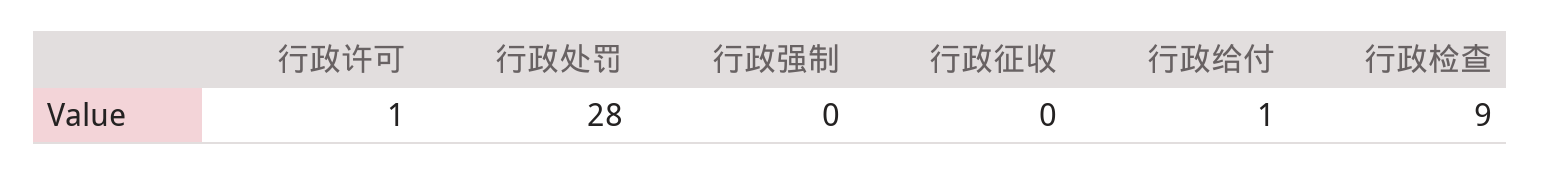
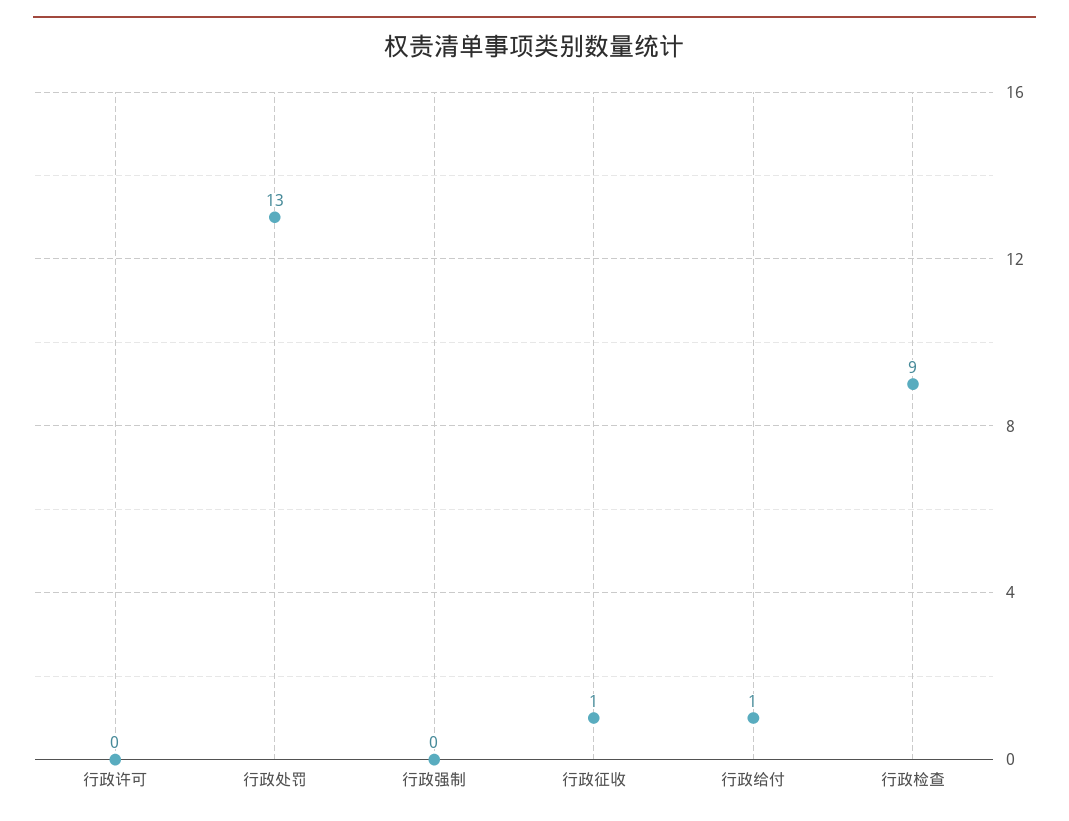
行政许可: 1 -> 0
行政处罚: 28 -> 13
行政征收: 0 -> 1

